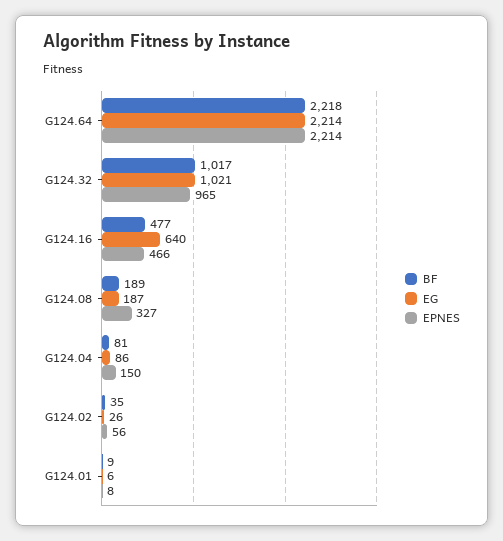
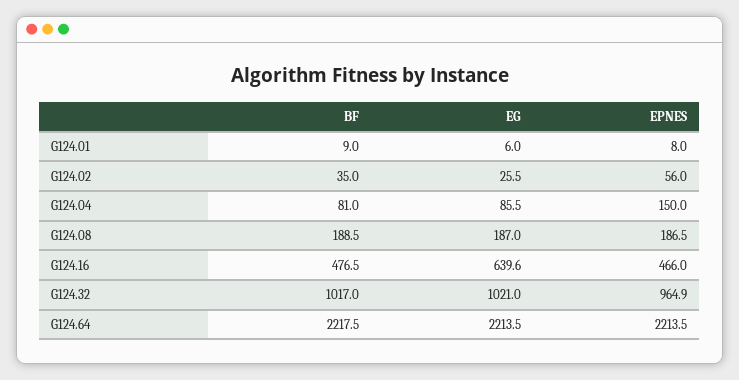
EPNES, G124.08: 327 -> 186.5

